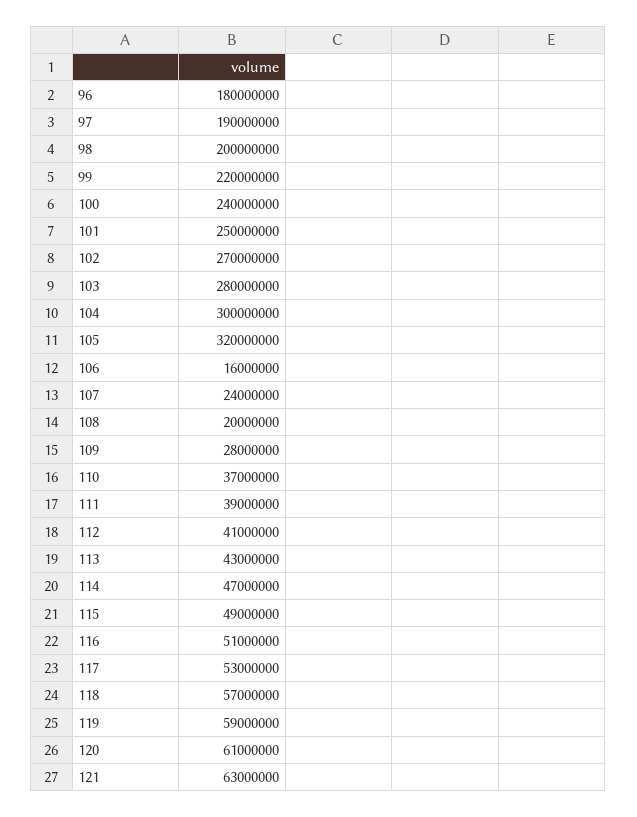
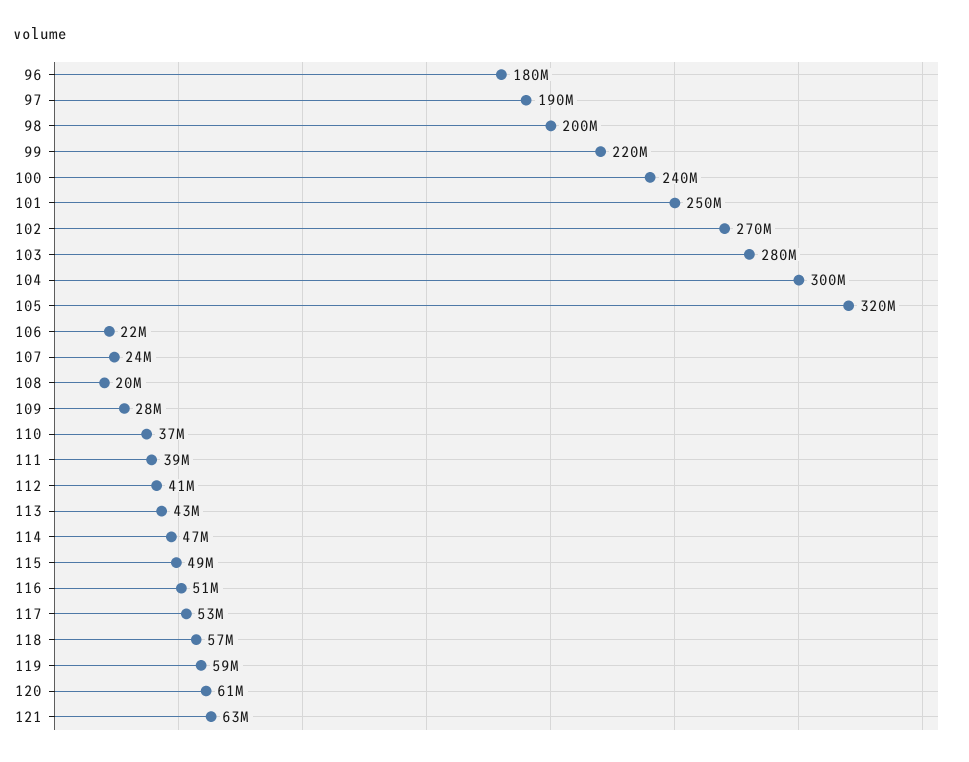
106: 16000000 -> 22000000

